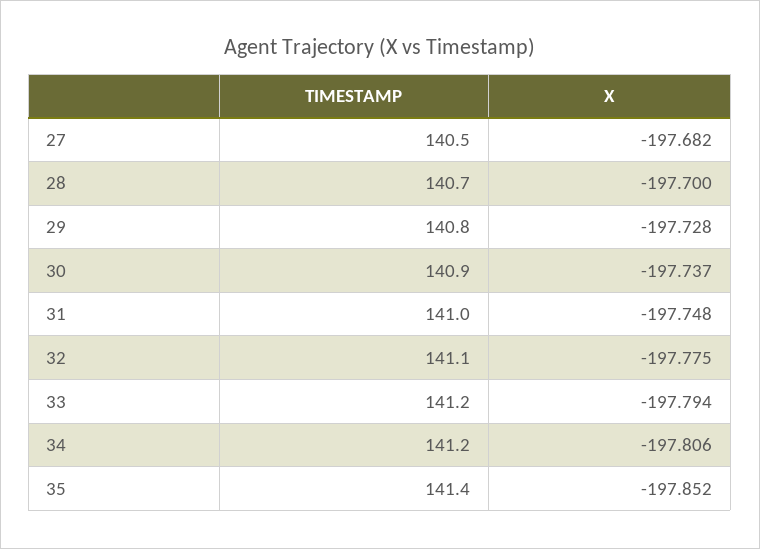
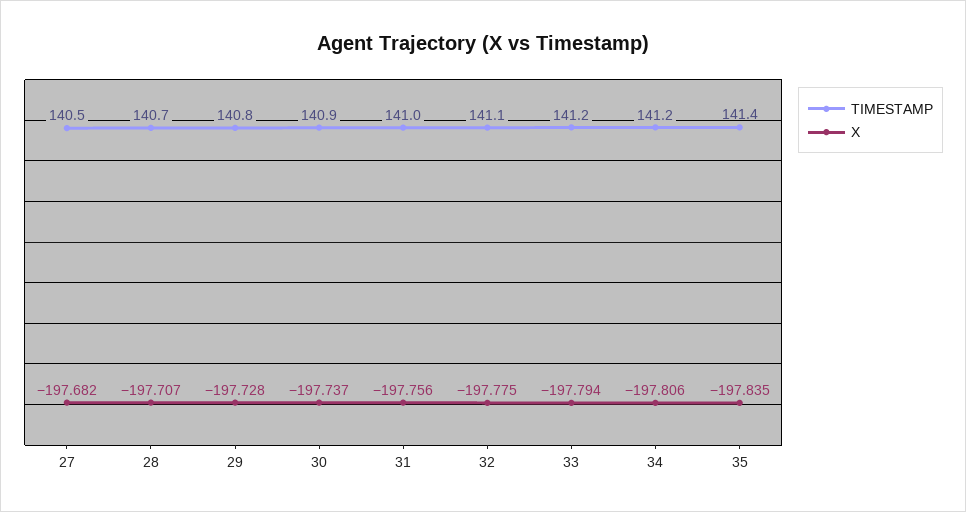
X, 28: -197.7 -> -197.707
X, 31: -197.748 -> -197.756
X, 35: -197.852 -> -197.835

